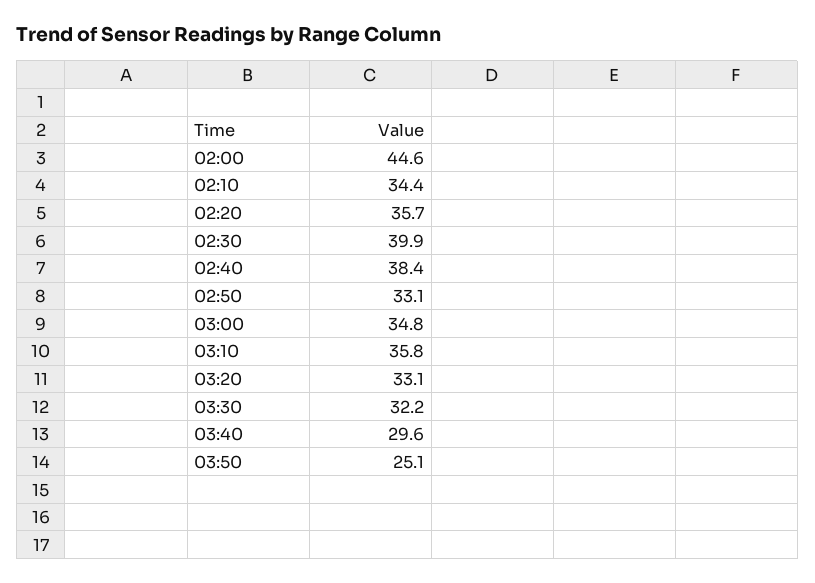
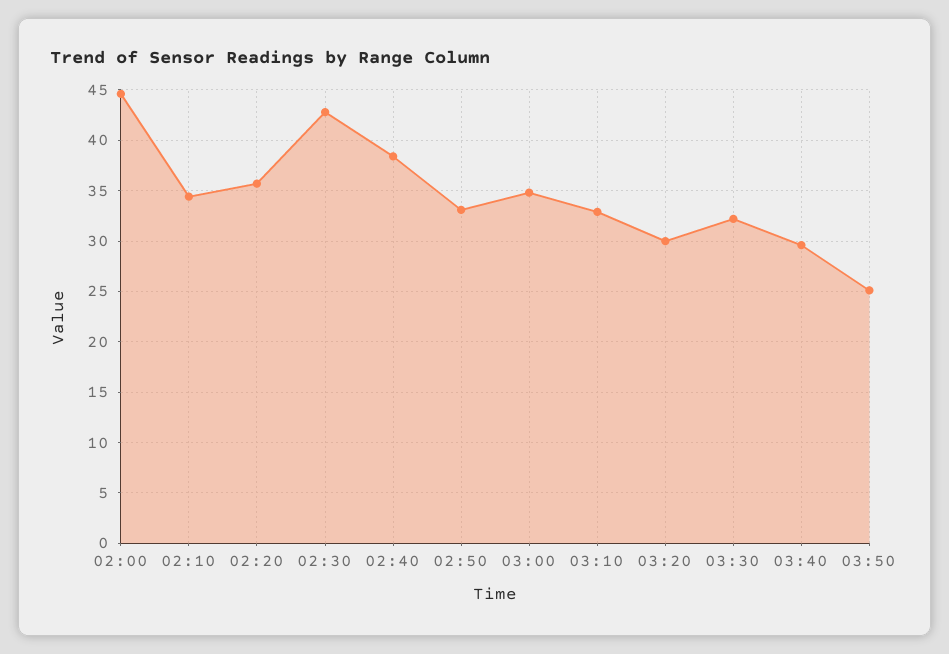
02:30: 39.9 -> 43
03:10: 35.8 -> 33
03:20: 33.1 -> 30

